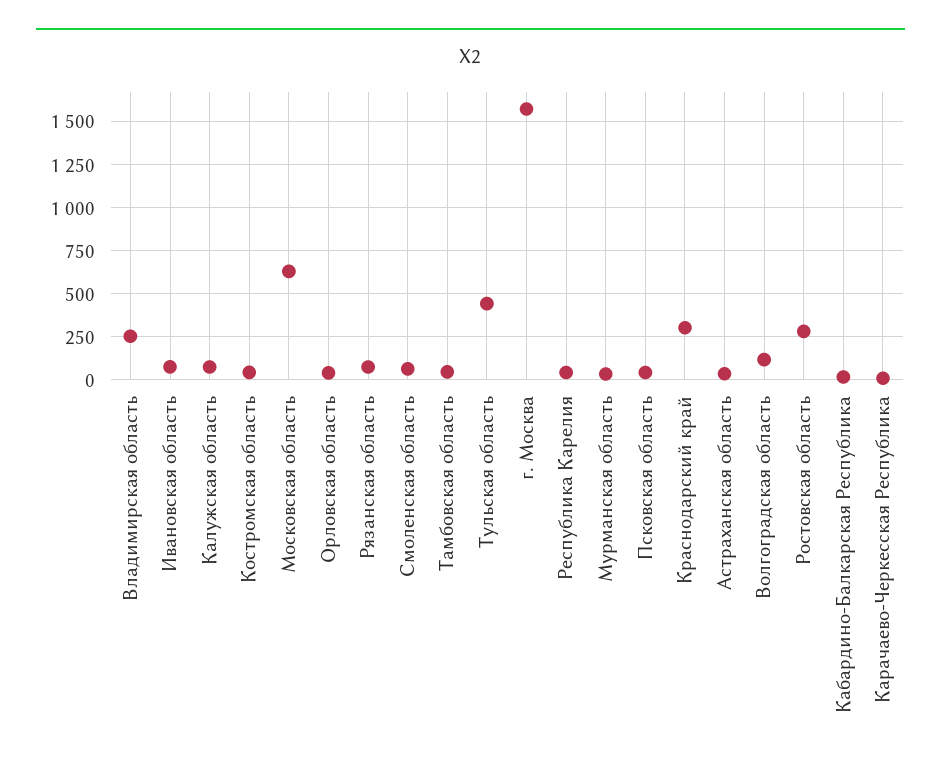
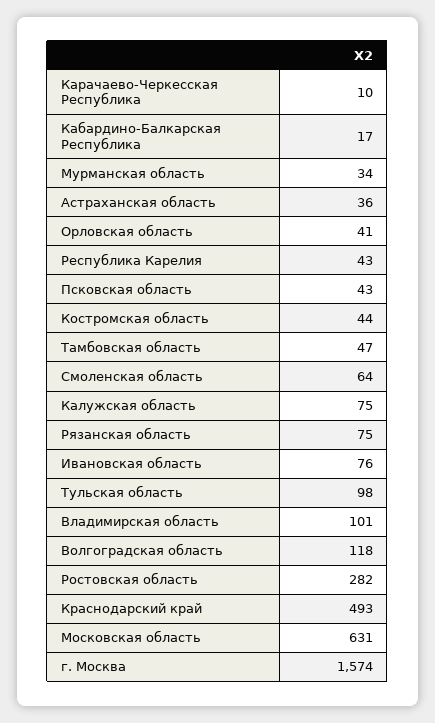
Владимирская область: 250 -> 101
Тульская область: 450 -> 98
Краснодарский край: 300 -> 493

